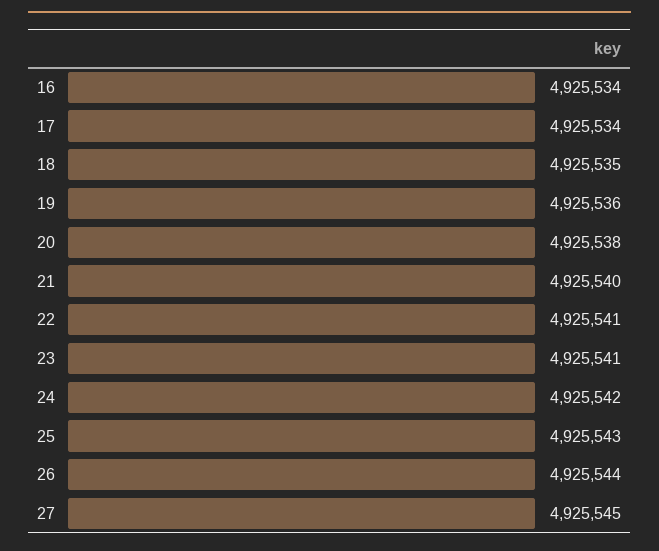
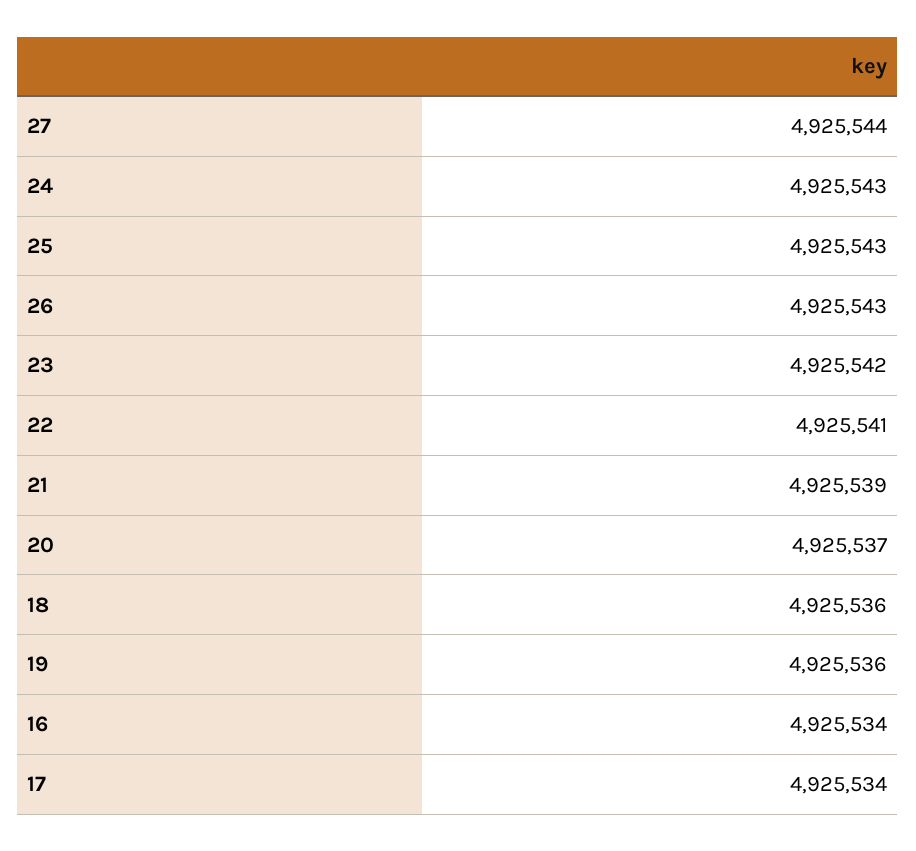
18: 4925535 -> 4925536
20: 4925538 -> 4925537
21: 4925540 -> 4925539
23: 4925541 -> 4925542
24: 4925542 -> 4925543
26: 4925544 -> 4925543
27: 4925545 -> 4925544

